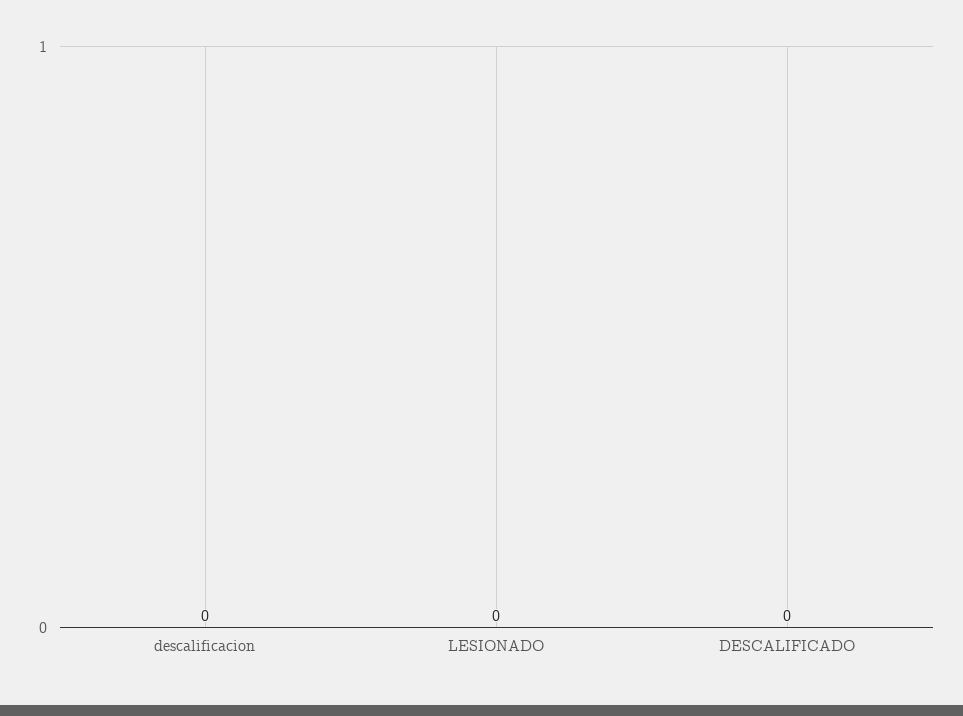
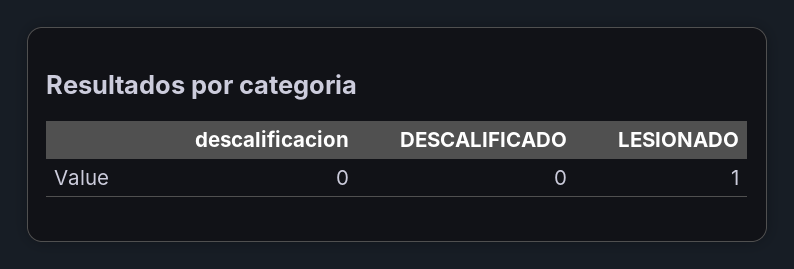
LESIONADO: 0 -> 1

